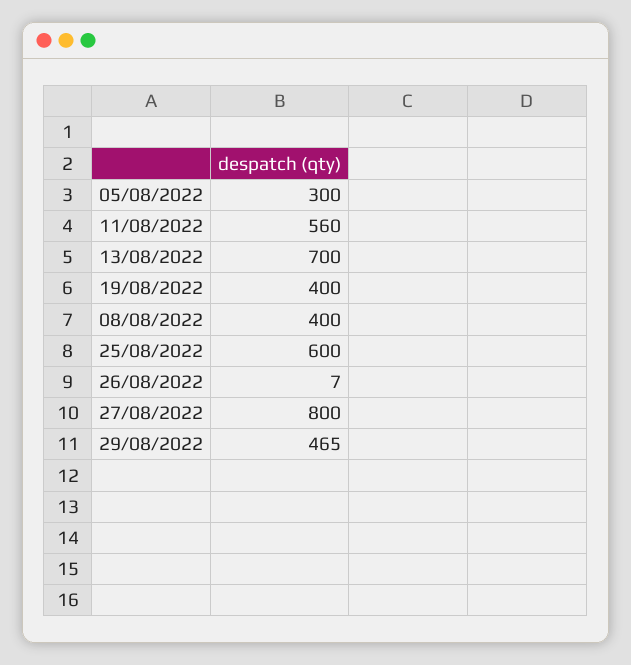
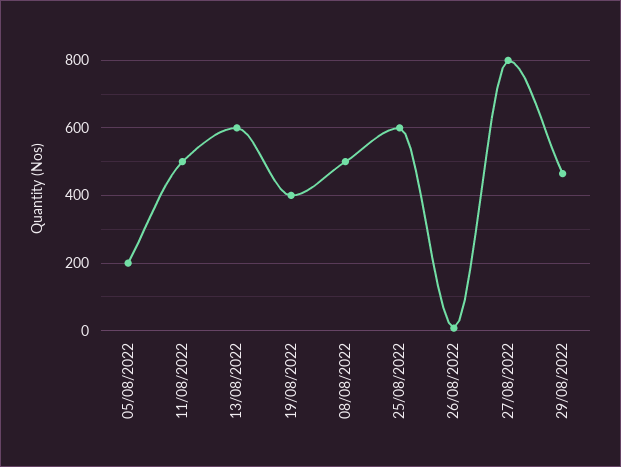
05/08/2022: 300 -> 200
11/08/2022: 560 -> 500
13/08/2022: 700 -> 600
08/08/2022: 400 -> 500

